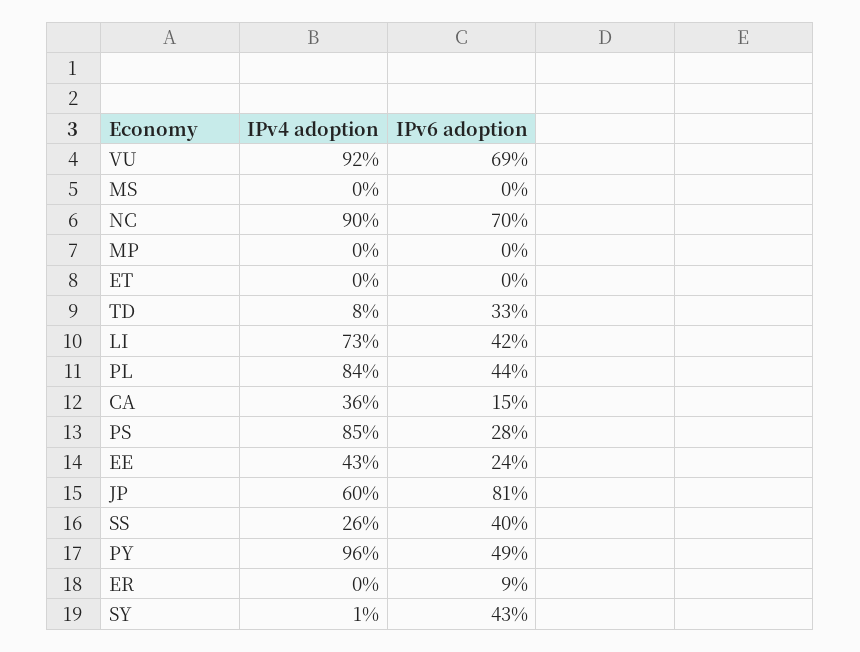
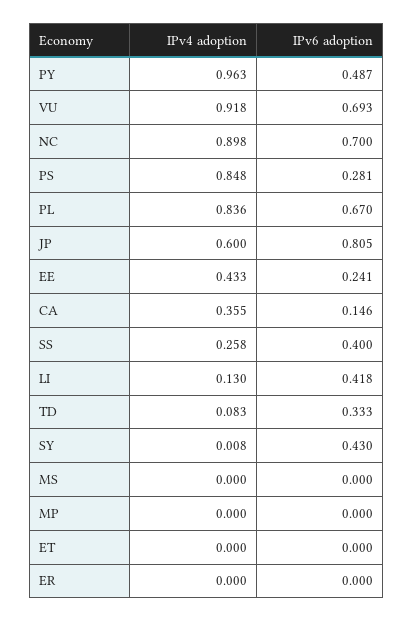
IPv4 adoption, LI: 0.73 -> 0.13
IPv6 adoption, PL: 0.44 -> 0.67
IPv6 adoption, ER: 0.09 -> 0

